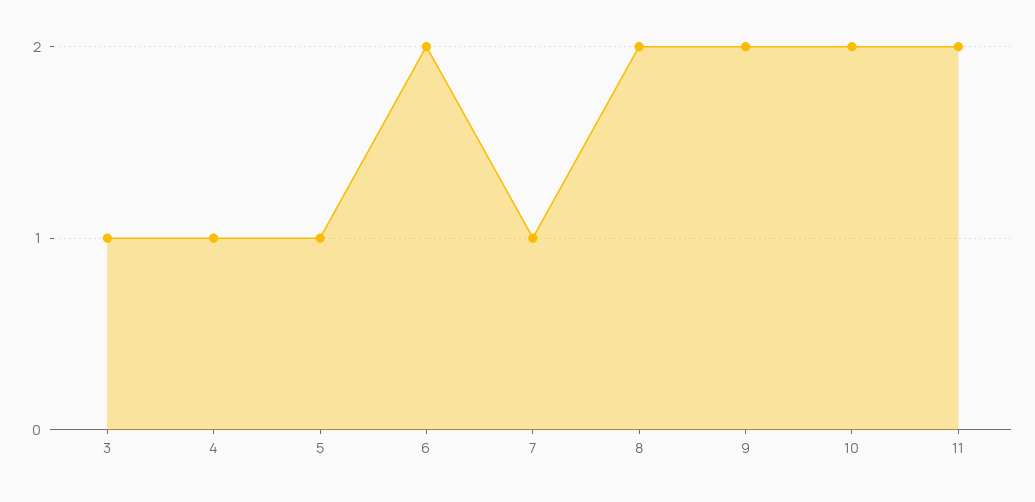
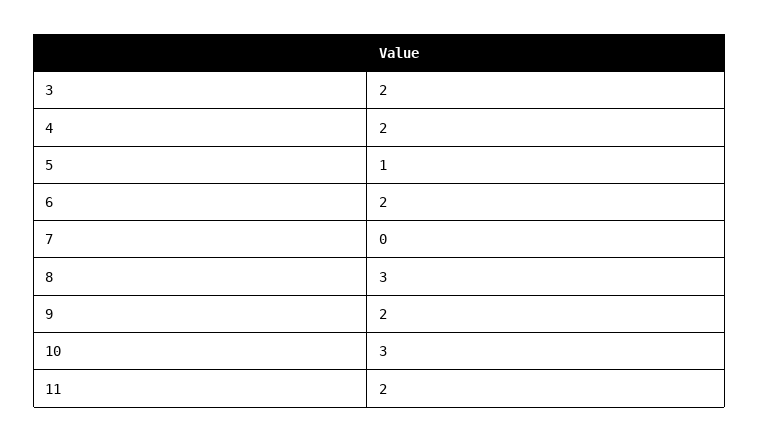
3: 1 -> 2
4: 1 -> 2
7: 1 -> 0
8: 2 -> 3
10: 2 -> 3

